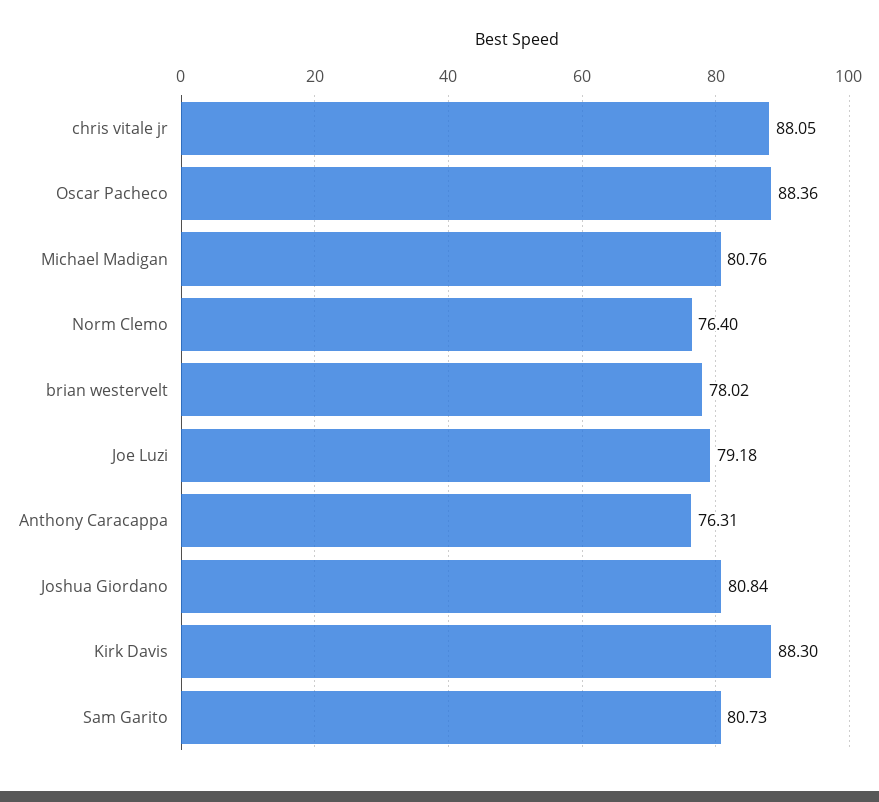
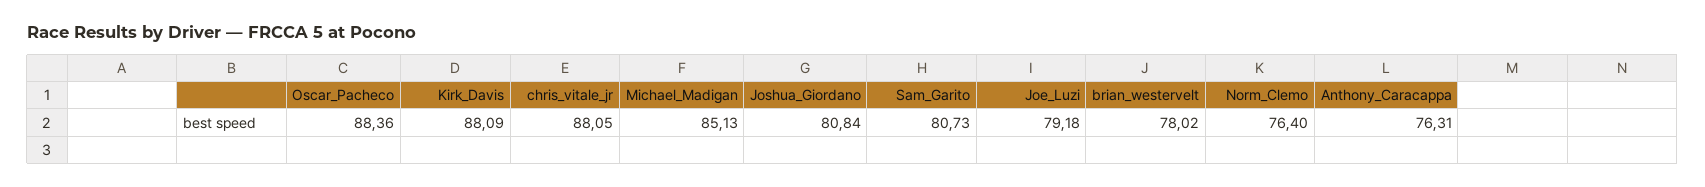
Michael Madigan: 80.76 -> 85.13
Kirk Davis: 88.3 -> 88.09

